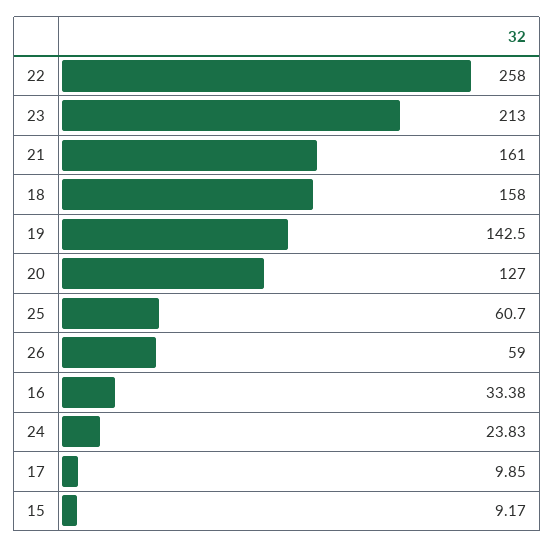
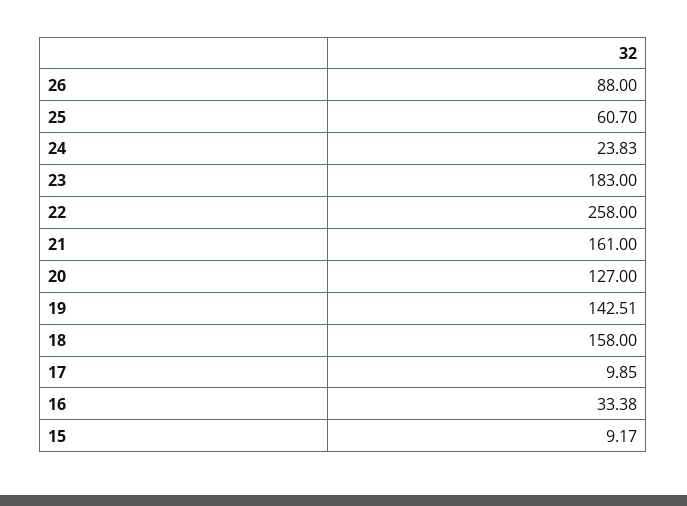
23: 213 -> 183
19: 142.5 -> 142.51
26: 59 -> 88

